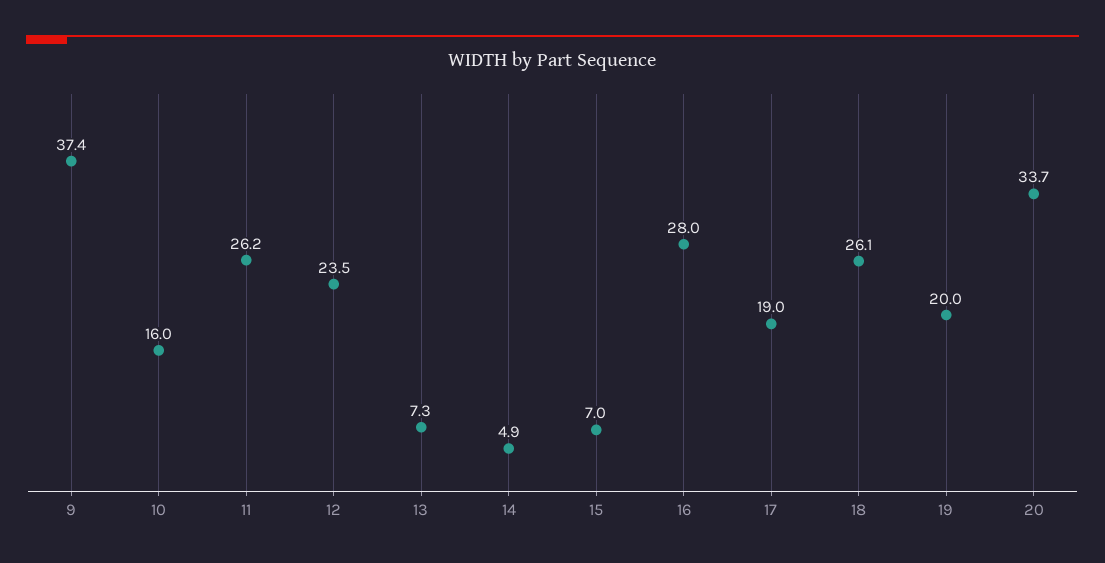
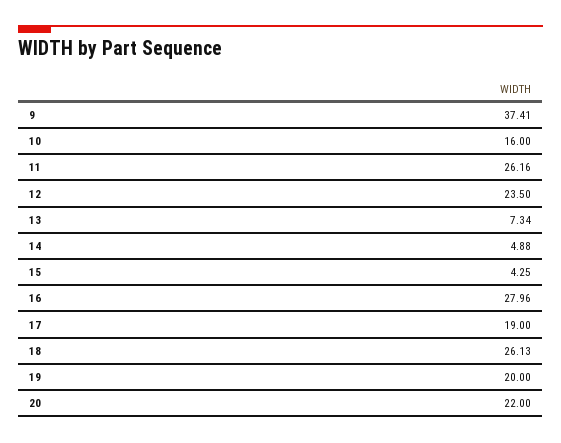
15: 7 -> 4.25
20: 33.7 -> 22

